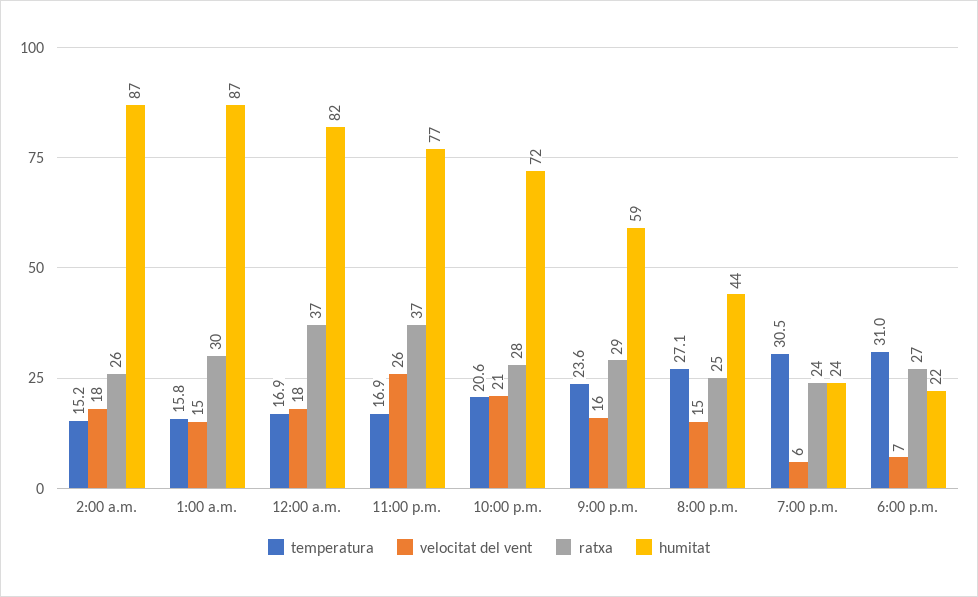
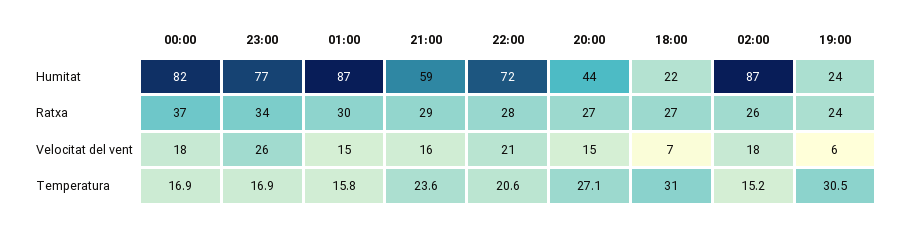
ratxa, 11:00 p.m.: 37 -> 34
ratxa, 8:00 p.m.: 25 -> 27

